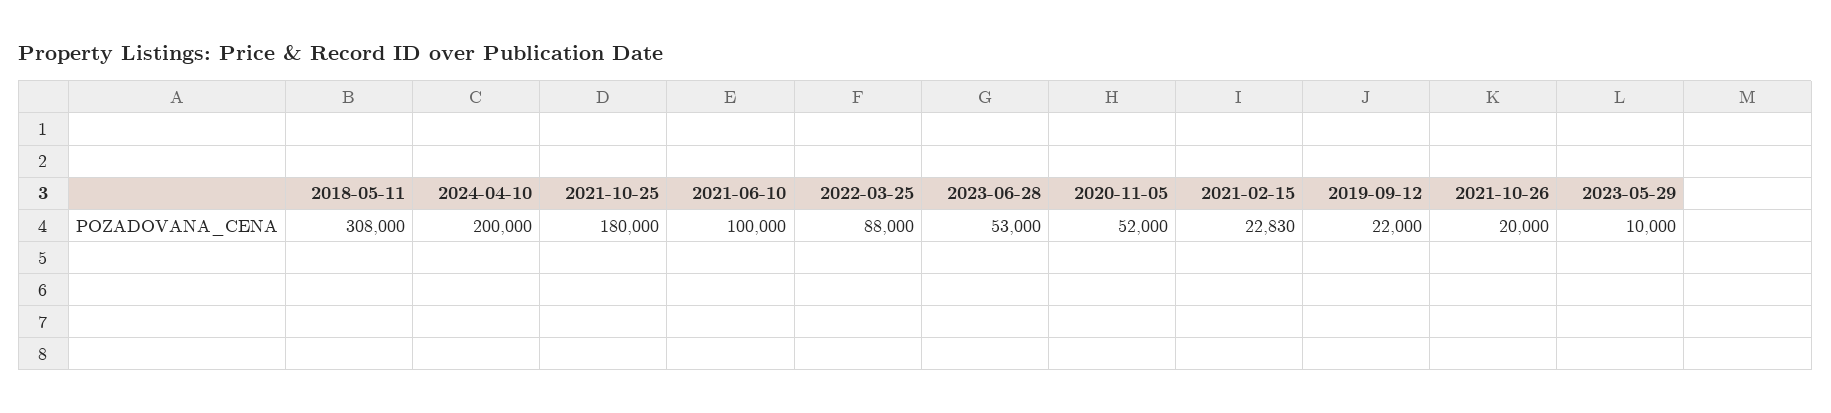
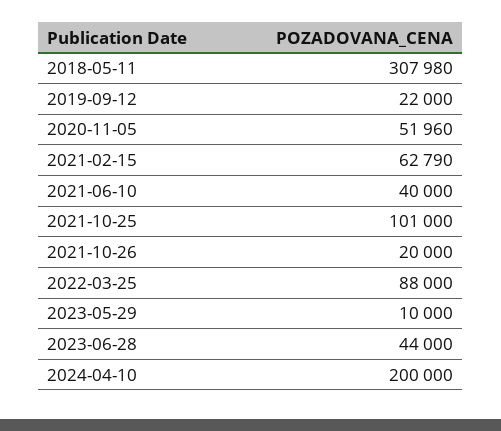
2018-05-11: 308000 -> 307980
2021-10-25: 180000 -> 101000
2021-06-10: 100000 -> 40000
2023-06-28: 53000 -> 44000
2020-11-05: 52000 -> 51960
2021-02-15: 22830 -> 62790

